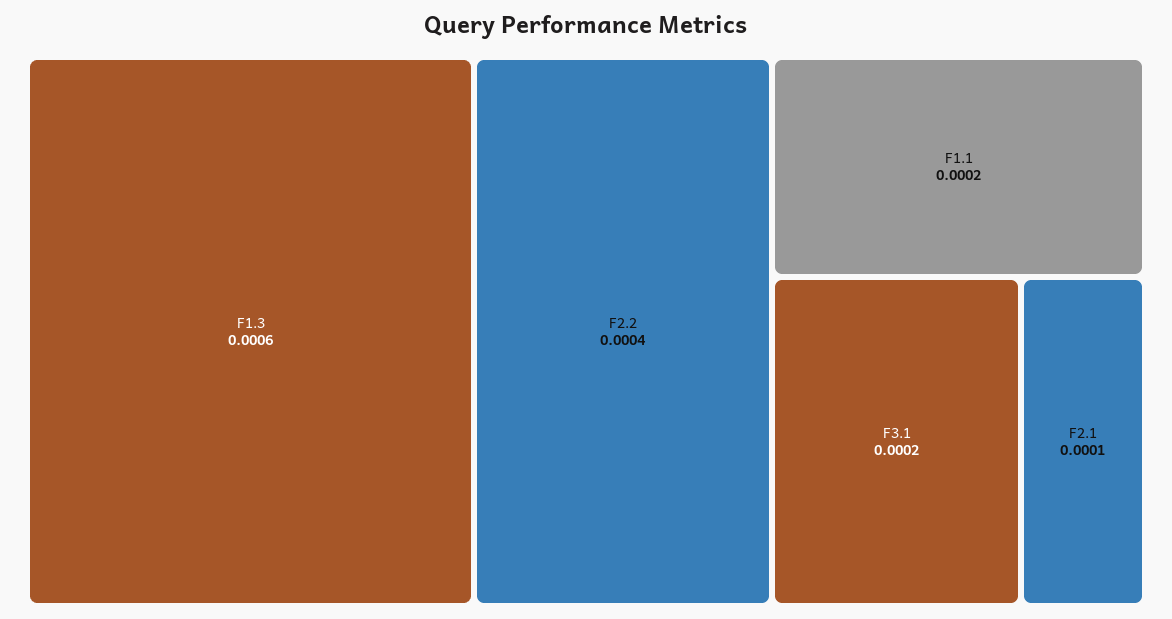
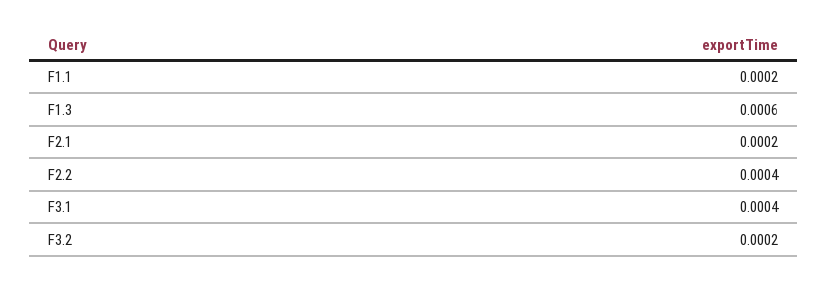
F3.1: 0.0002 -> 0.0004
F2.1: 0.0001 -> 0.0002
F3.2: none -> 0.0002

